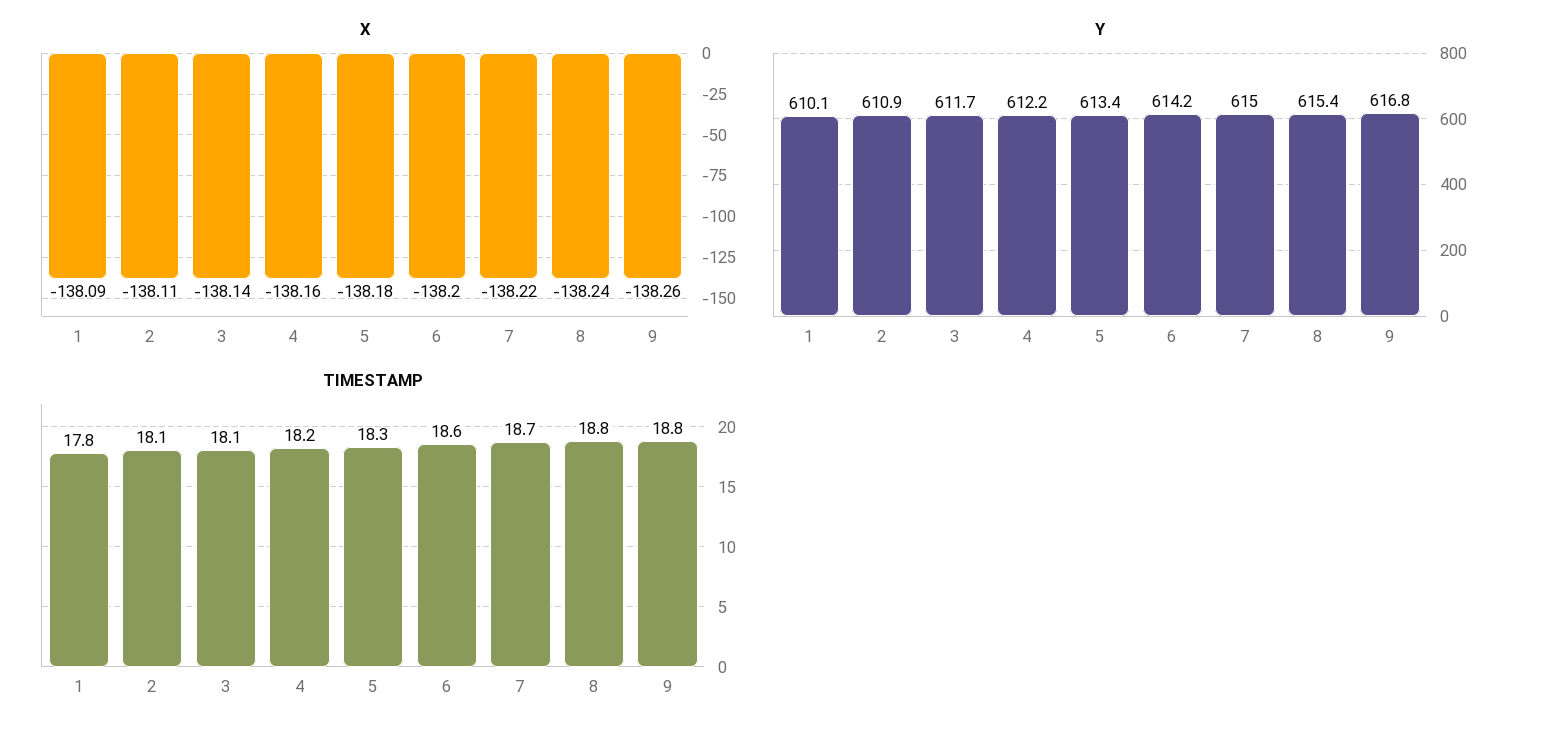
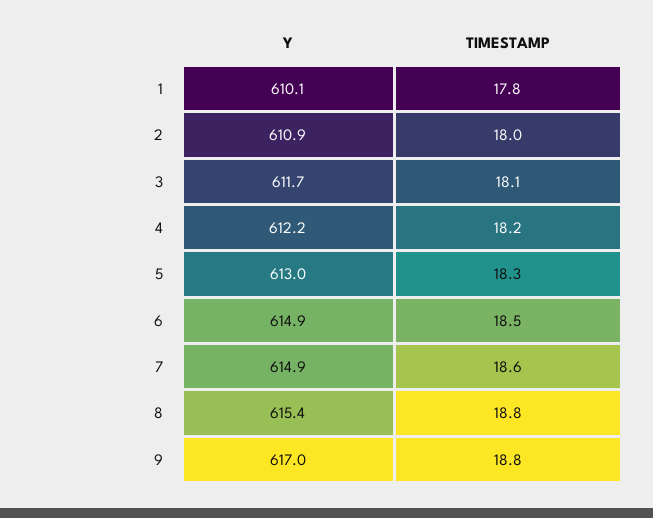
X, 1: -138.09 -> none
X, 2: -138.11 -> none
X, 3: -138.14 -> none
X, 4: -138.16 -> none
X, 5: -138.18 -> none
X, 6: -138.2 -> none
X, 7: -138.22 -> none
X, 8: -138.24 -> none
X, 9: -138.26 -> none
Y, 5: 613.4 -> 613
Y, 6: 614.2 -> 614.9
Y, 7: 615 -> 614.9
Y, 9: 616.8 -> 617
TIMESTAMP, 2: 18.1 -> 18
TIMESTAMP, 6: 18.6 -> 18.5
TIMESTAMP, 7: 18.7 -> 18.6

